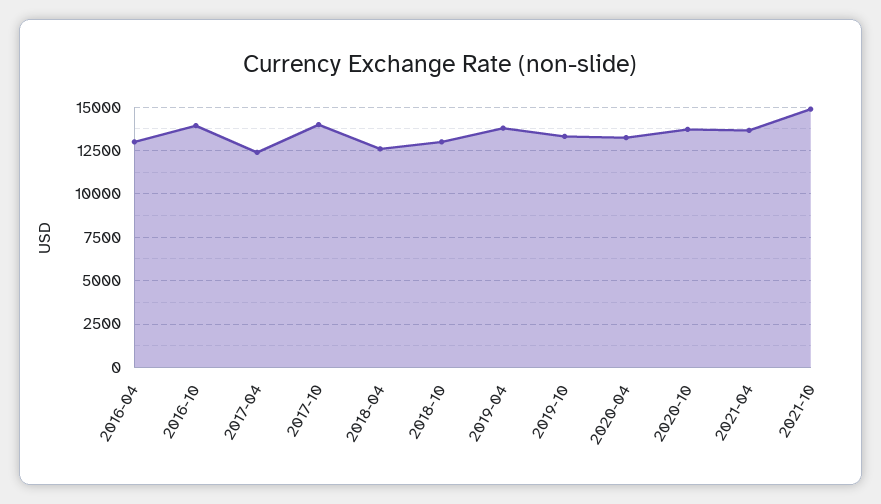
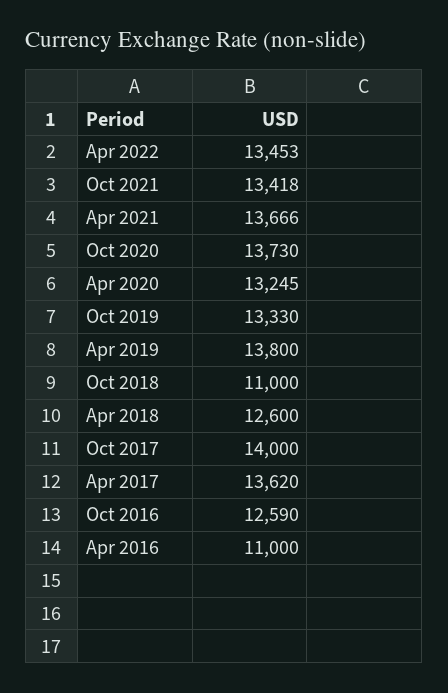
2016-04: 13000 -> 11000
2016-10: 14000 -> 12590
2017-04: 12500 -> 13620
2018-10: 13000 -> 11000
2021-10: 15000 -> 13418
Apr 2022: none -> 13453

